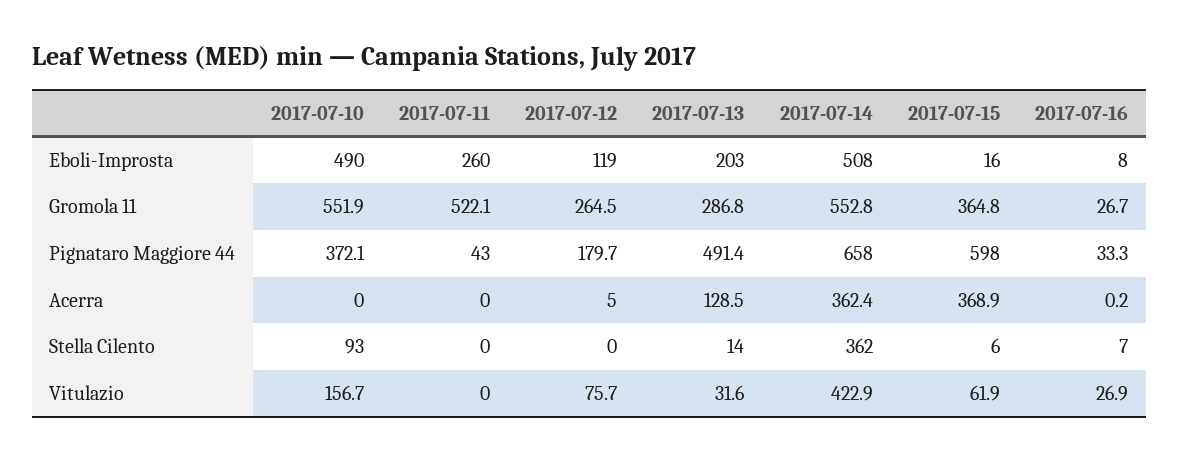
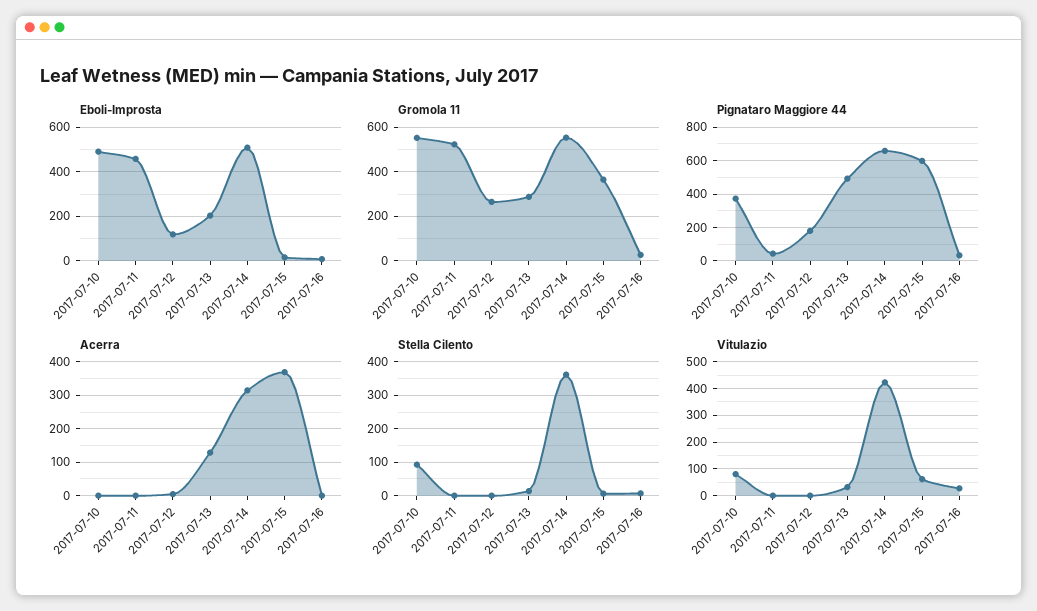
Eboli-Improsta, 2017-07-11: 260 -> 450
Acerra, 2017-07-14: 362.4 -> 320
Vitulazio, 2017-07-10: 156.7 -> 75
Vitulazio, 2017-07-12: 75.7 -> 0

